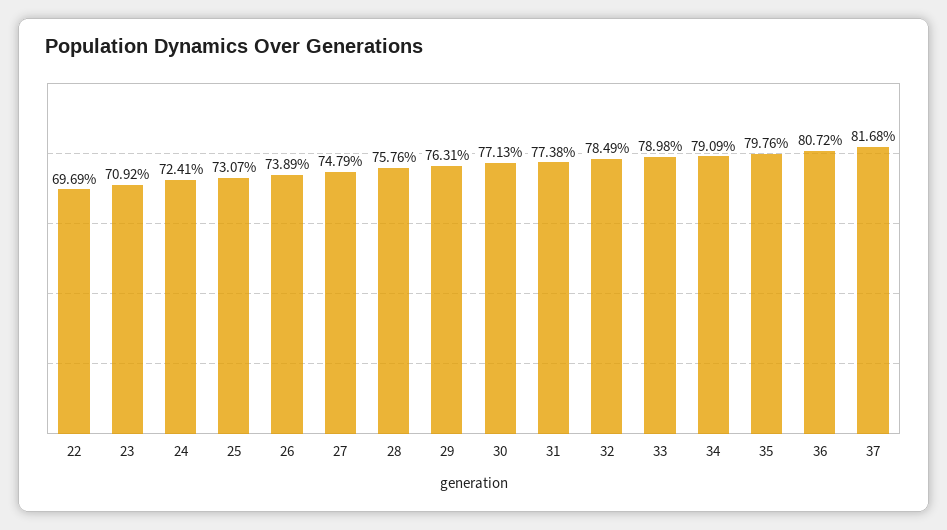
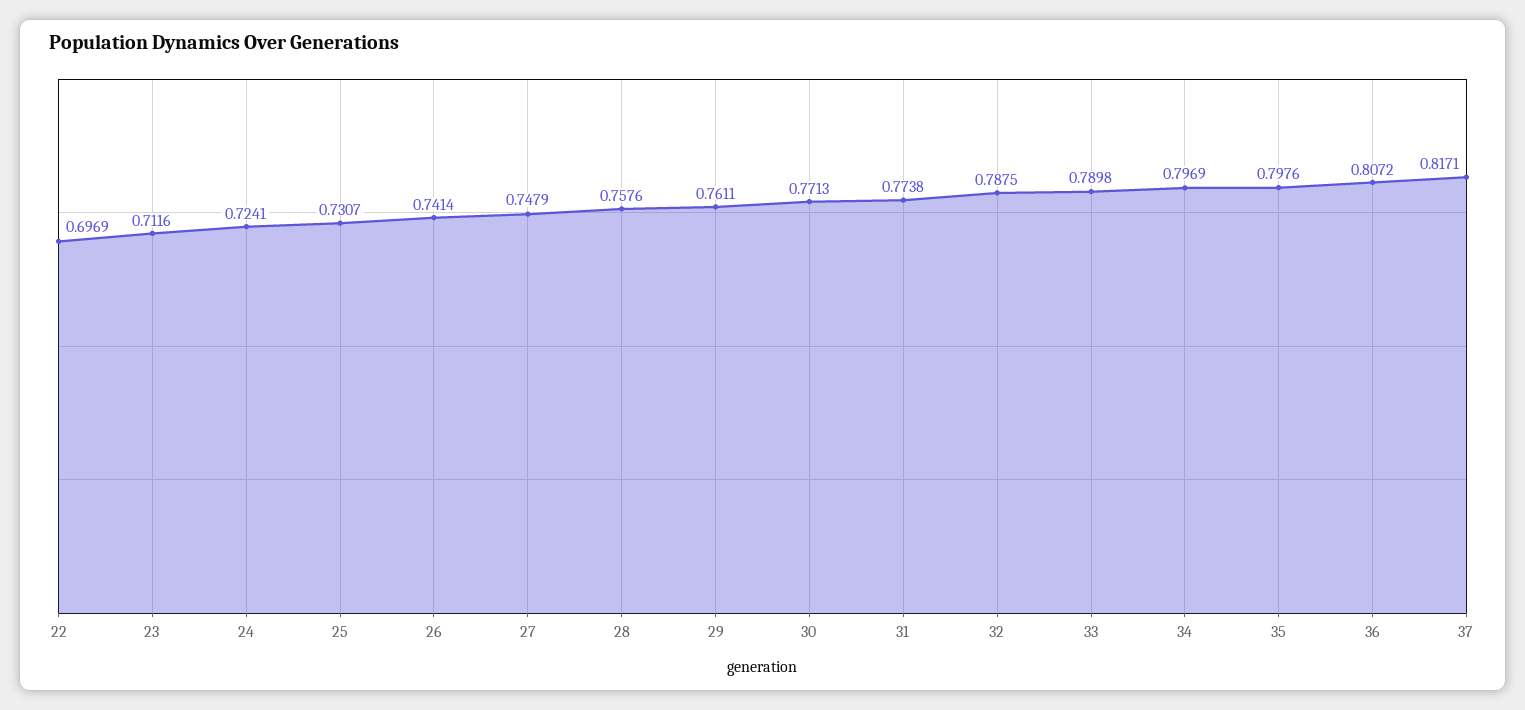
23: 0.7092 -> 0.7116
26: 0.7389 -> 0.7414
29: 0.7631 -> 0.7611
32: 0.7849 -> 0.7875
34: 0.7909 -> 0.7969
37: 0.8168 -> 0.8171

